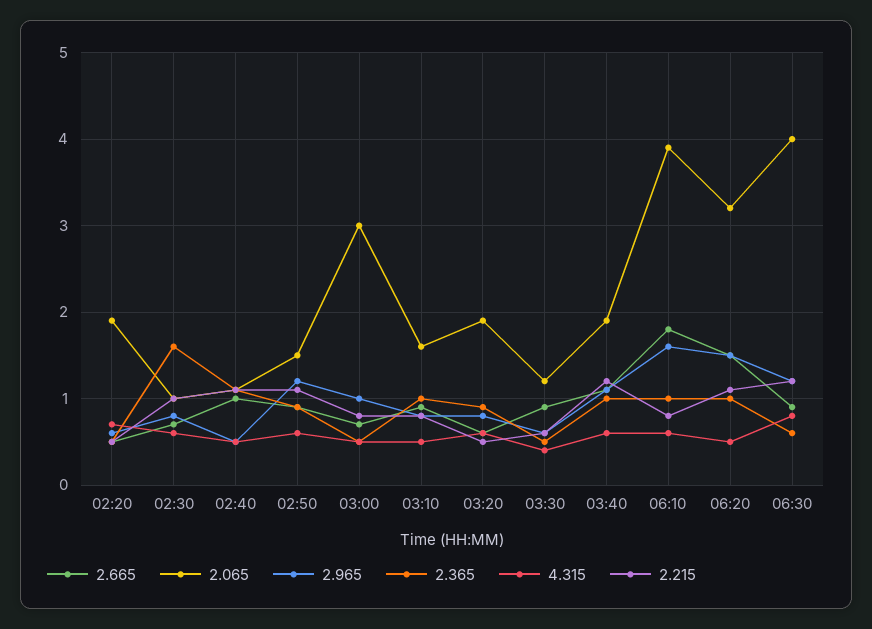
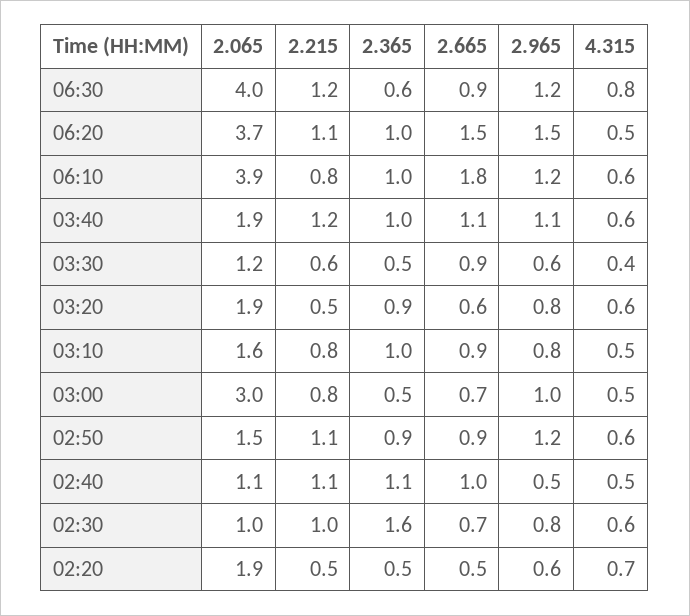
2.965, 06:10: 1.6 -> 1.2
2.065, 06:20: 3.2 -> 3.7

